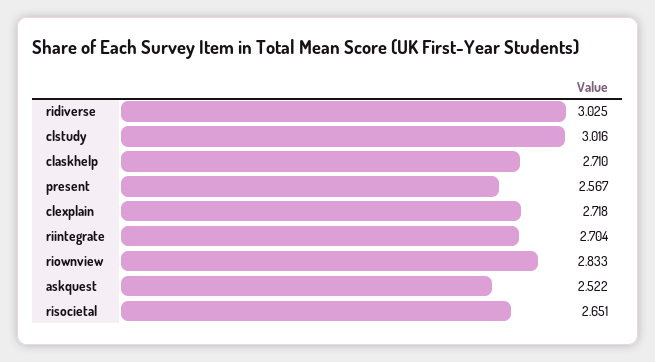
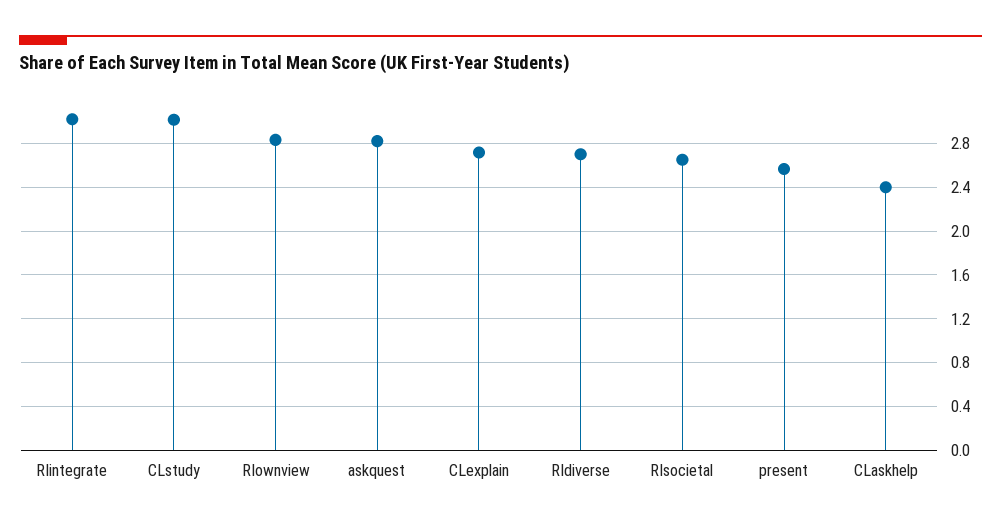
ridiverse: 3.025 -> 2.7
claskhelp: 2.71 -> 2.4
riintegrate: 2.704 -> 3
askquest: 2.522 -> 2.8

